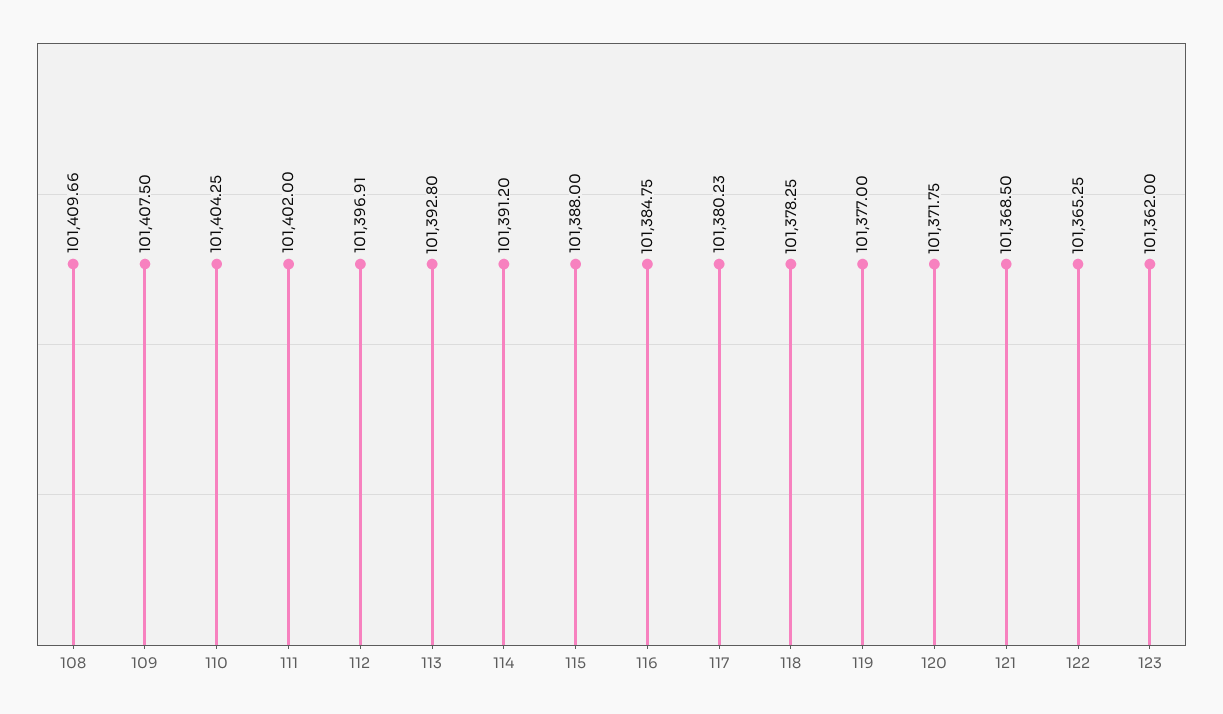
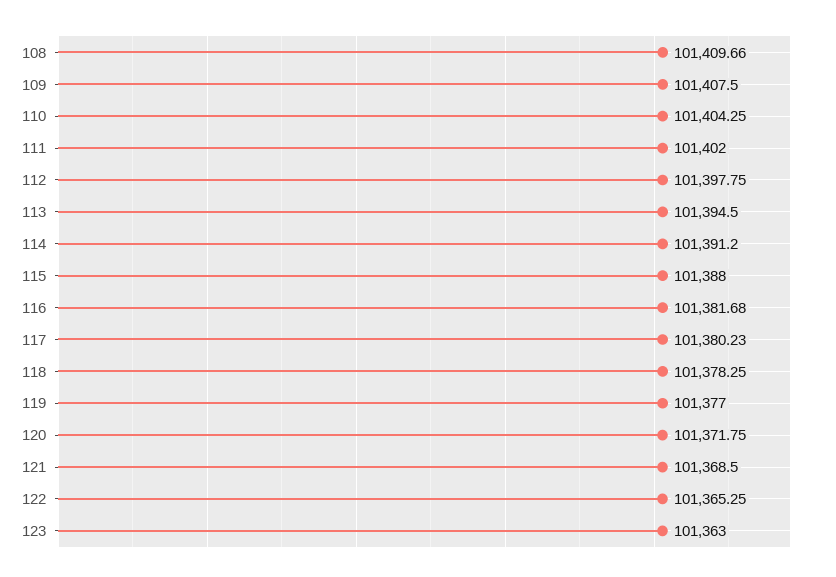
112: 101396.91 -> 101397.75
113: 101392.8 -> 101394.5
116: 101384.75 -> 101381.68
123: 101362 -> 101363

